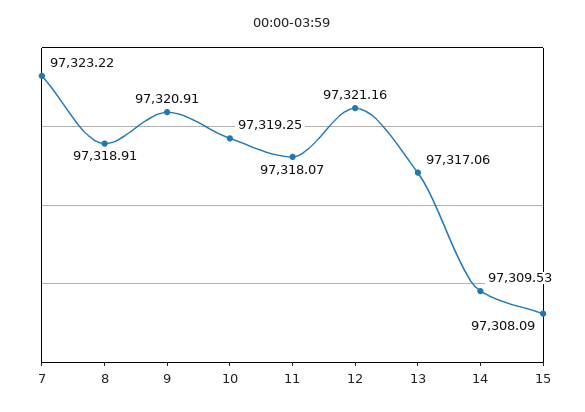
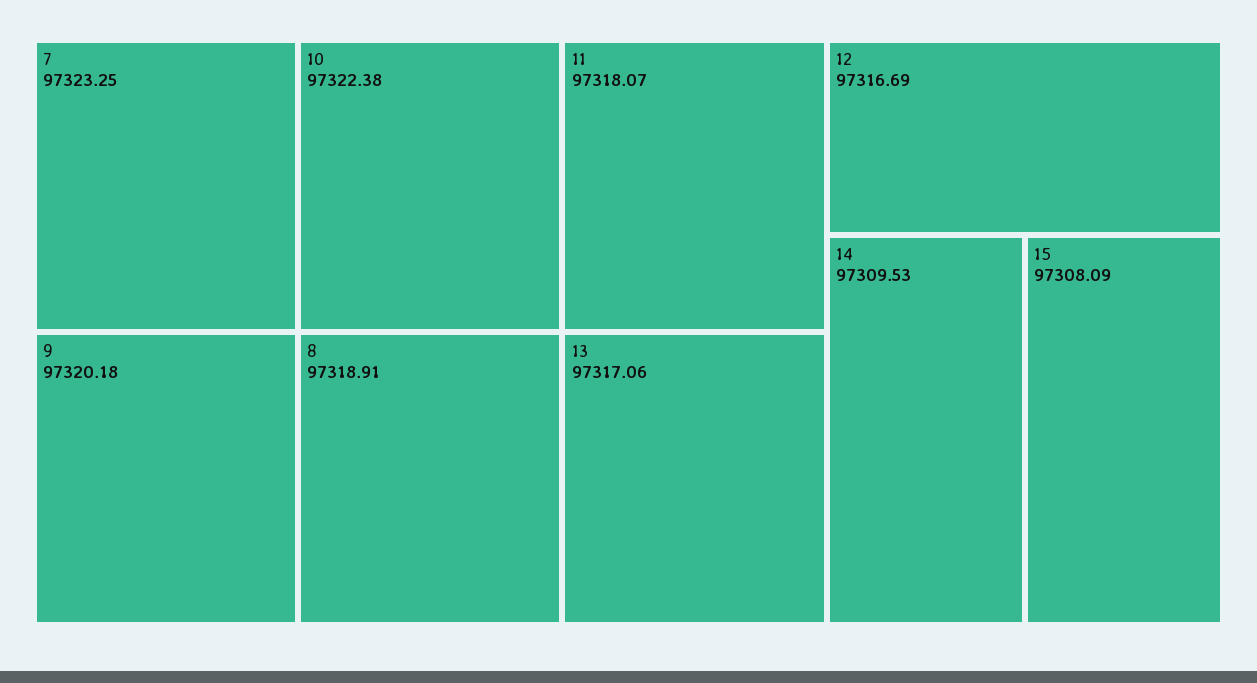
7: 97323.22 -> 97323.25
9: 97320.91 -> 97320.18
10: 97319.25 -> 97322.38
12: 97321.16 -> 97316.69

